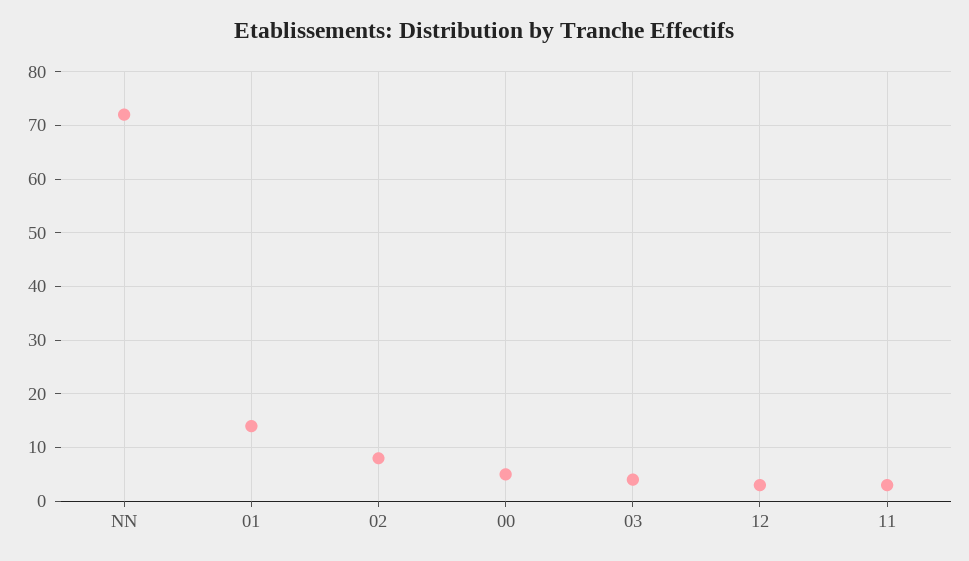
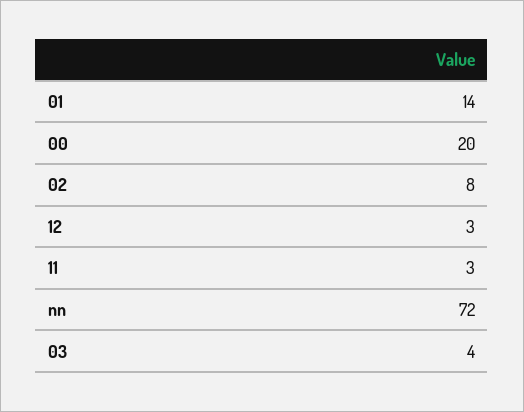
00: 5 -> 20

